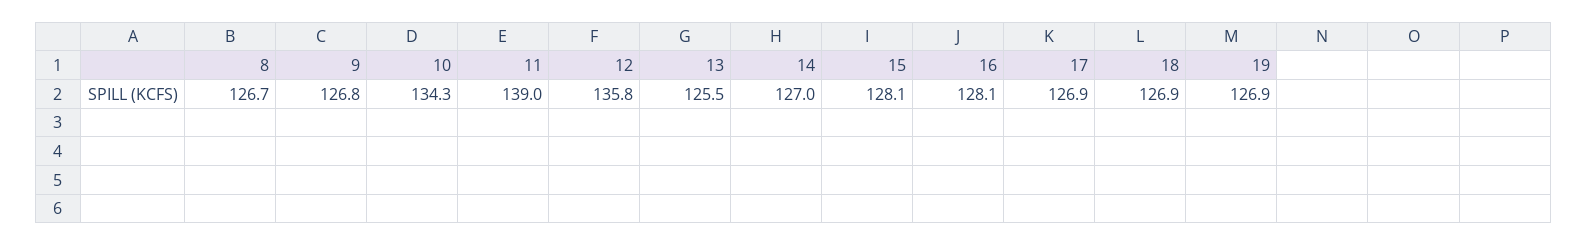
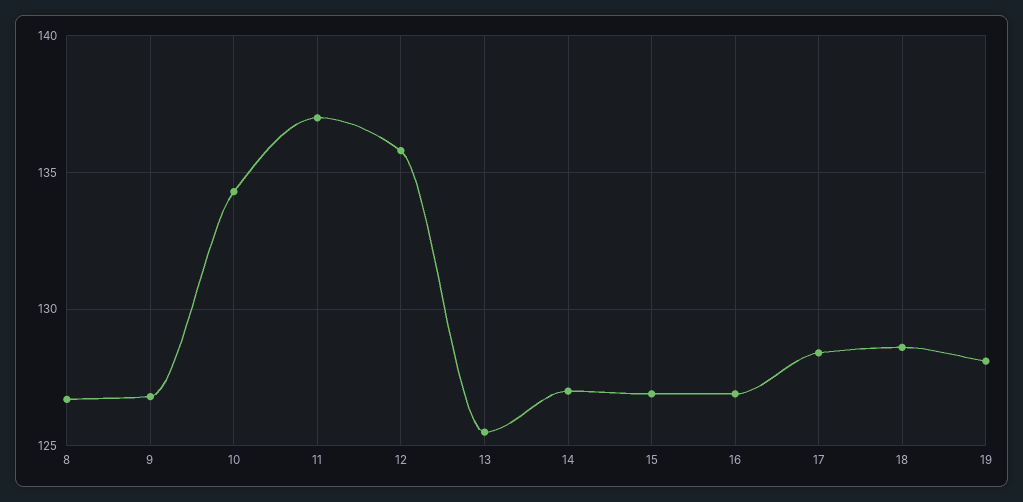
11: 139 -> 137
15: 128.1 -> 127
16: 128.1 -> 127
17: 126.9 -> 128.5
18: 126.9 -> 128.5
19: 126.9 -> 128

